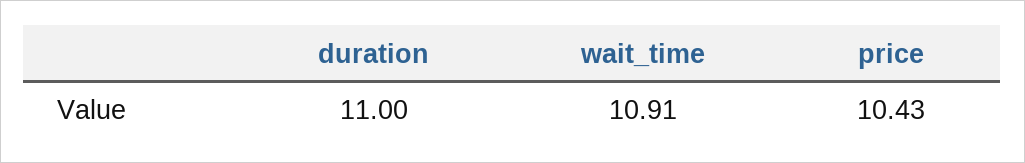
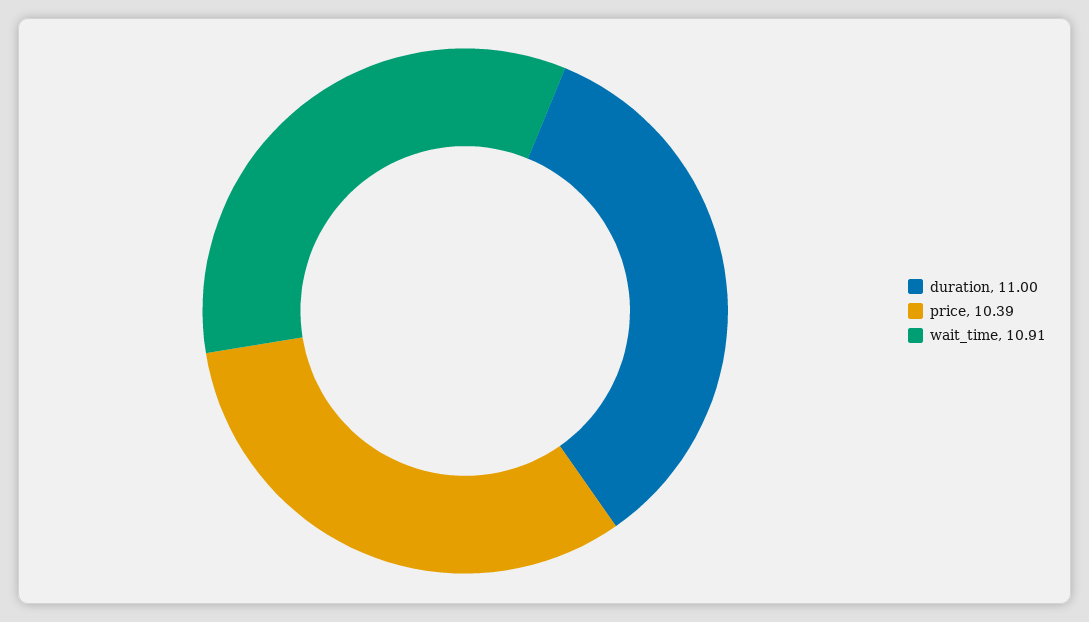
price: 10.43 -> 10.39

